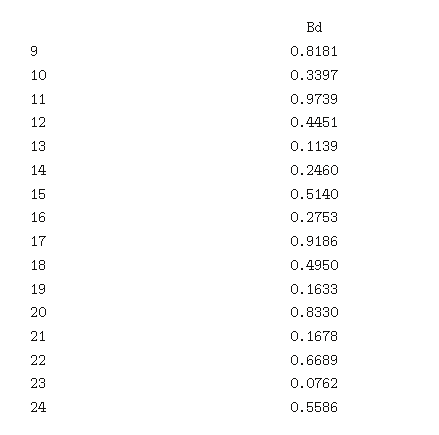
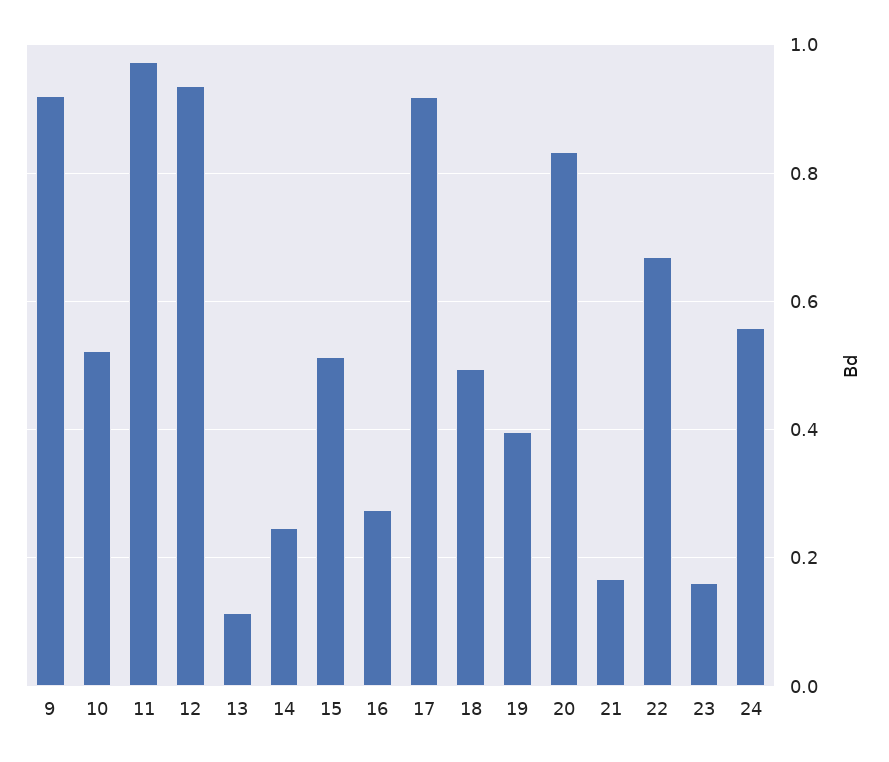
9: 0.8181 -> 0.92
10: 0.3397 -> 0.52
12: 0.4451 -> 0.94
19: 0.1633 -> 0.4
23: 0.0762 -> 0.16

